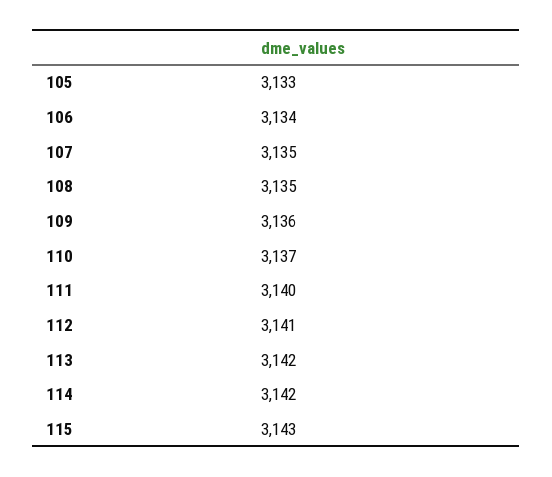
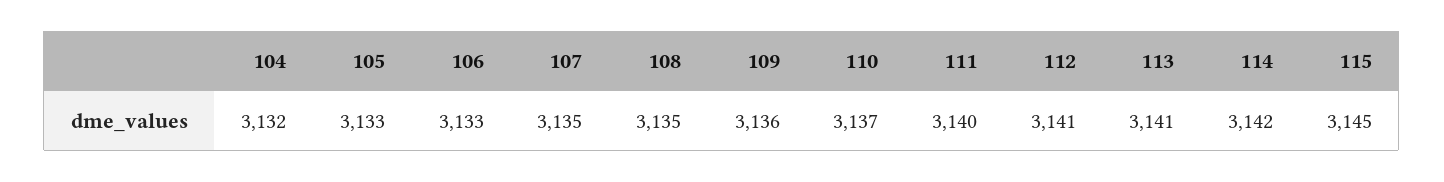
106: 3134 -> 3133
113: 3142 -> 3141
115: 3143 -> 3145
104: none -> 3132

